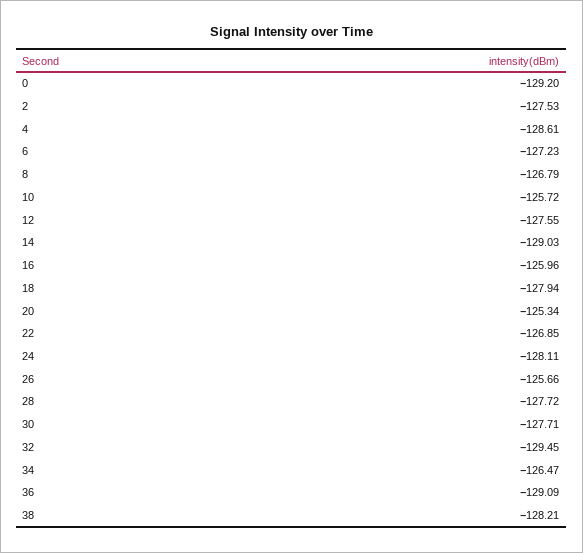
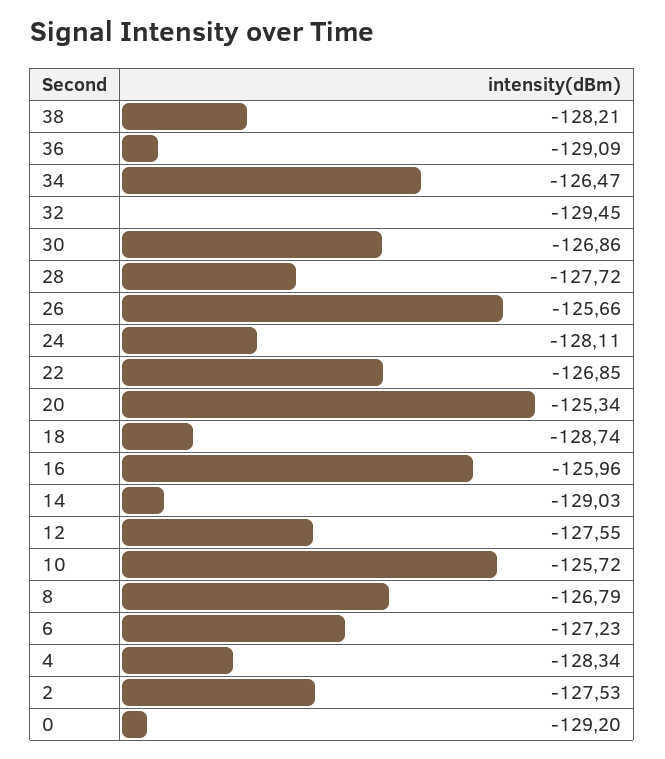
4: -128.61 -> -128.34
18: -127.94 -> -128.74
30: -127.71 -> -126.86

